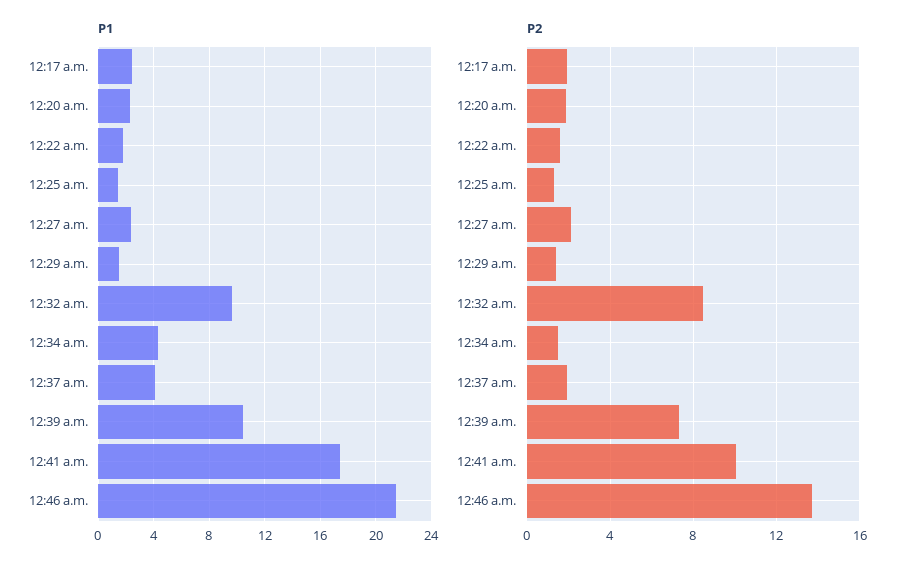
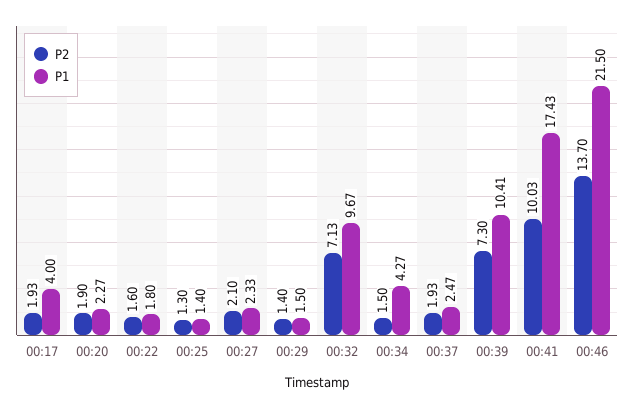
P1, 12:17 a.m.: 2.5 -> 4
P1, 12:37 a.m.: 4 -> 2.47
P2, 12:32 a.m.: 8.5 -> 7.13

